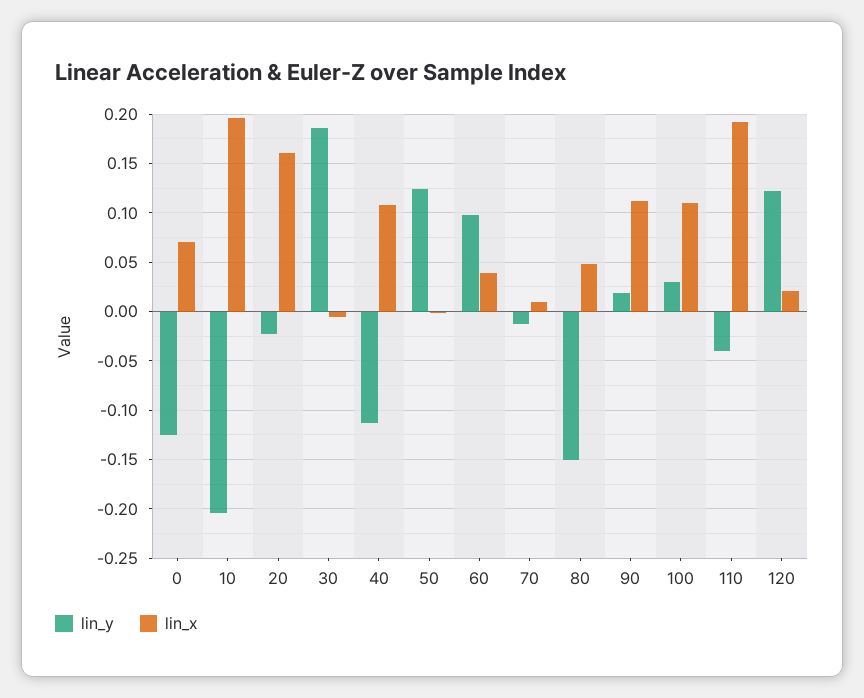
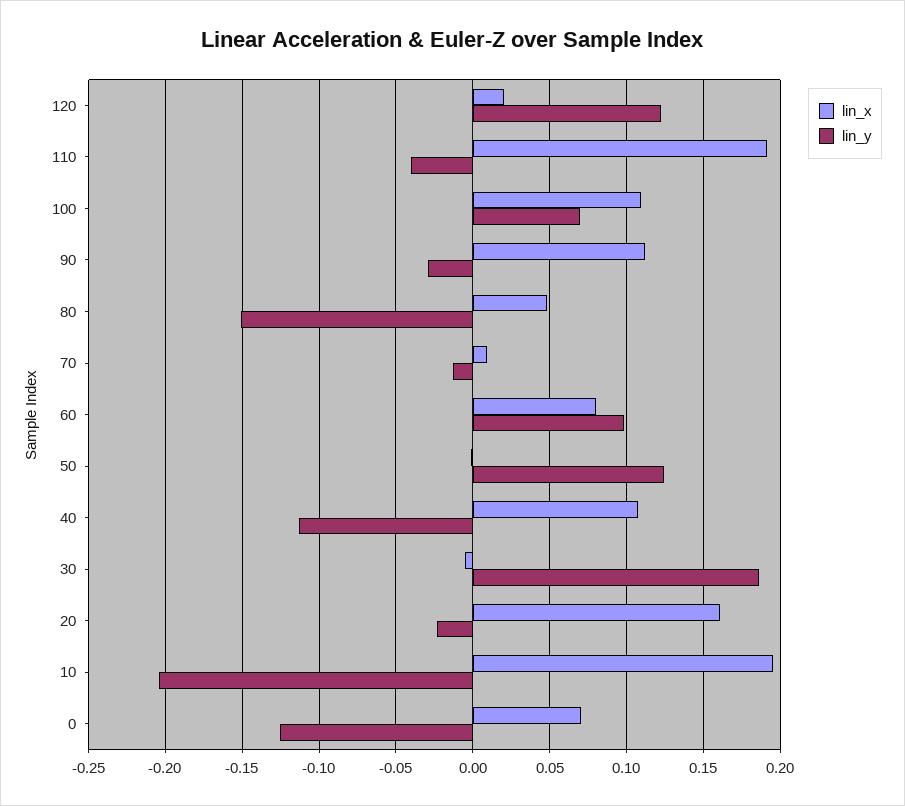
lin_x, 60: 0.04 -> 0.08
lin_y, 90: 0.02 -> -0.03
lin_y, 100: 0.03 -> 0.07

